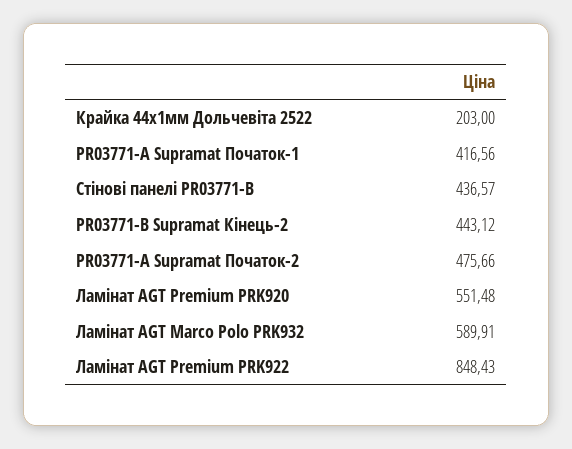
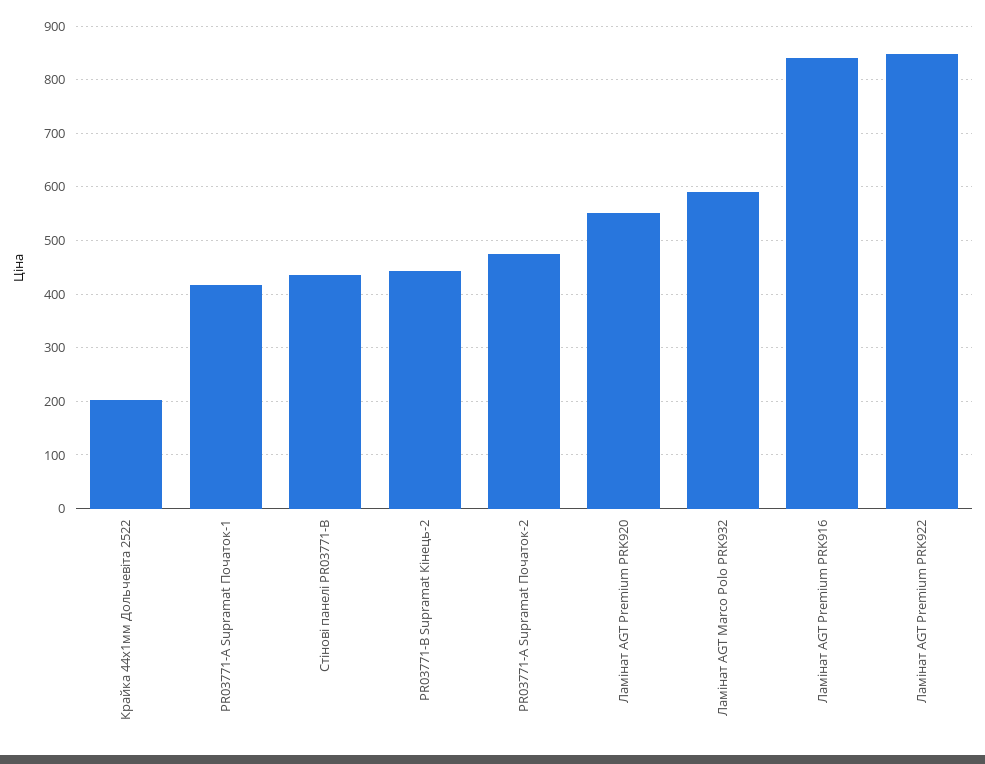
Ламінат AGT Premium PRK916: none -> 840

